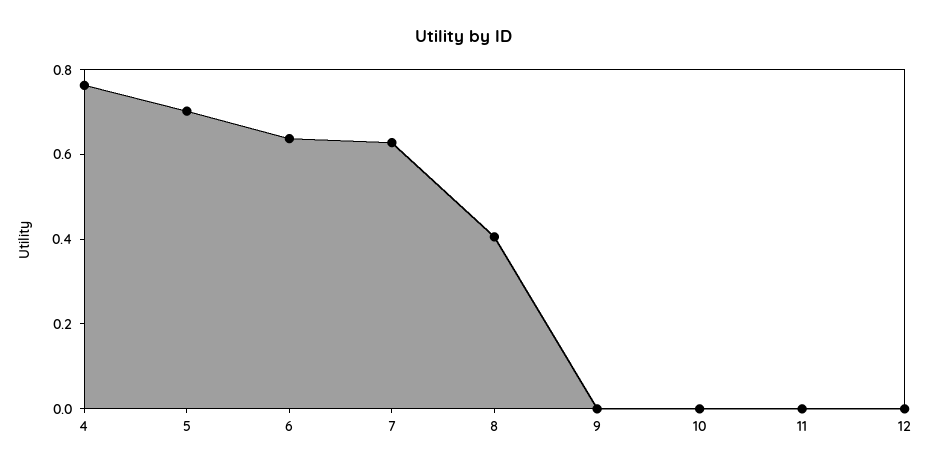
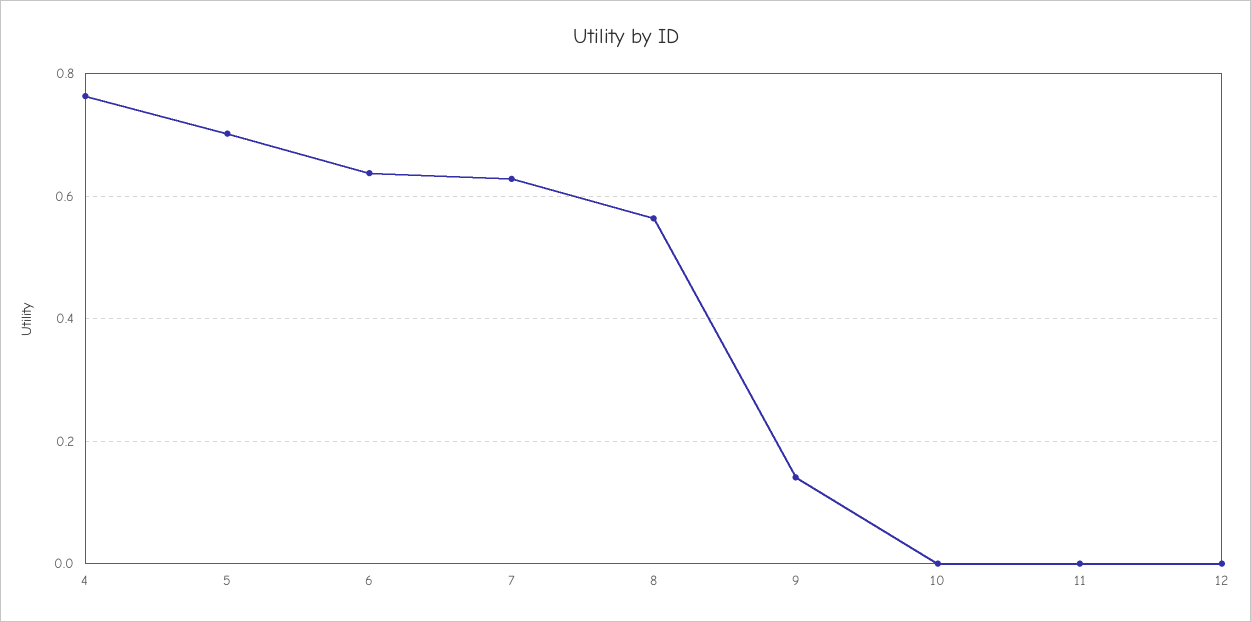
8: 0.4 -> 0.56
9: 0 -> 0.14

